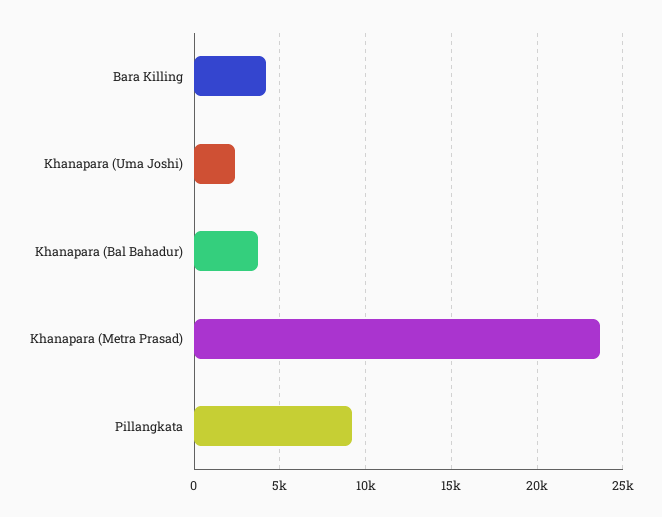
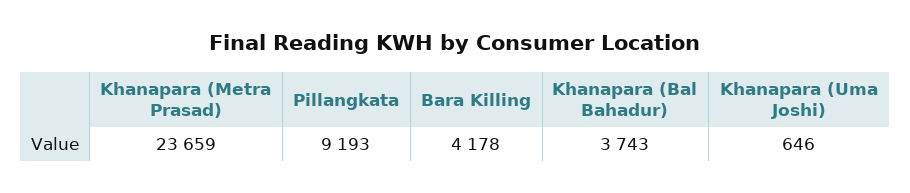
Khanapara (Uma Joshi): 2500 -> 646

